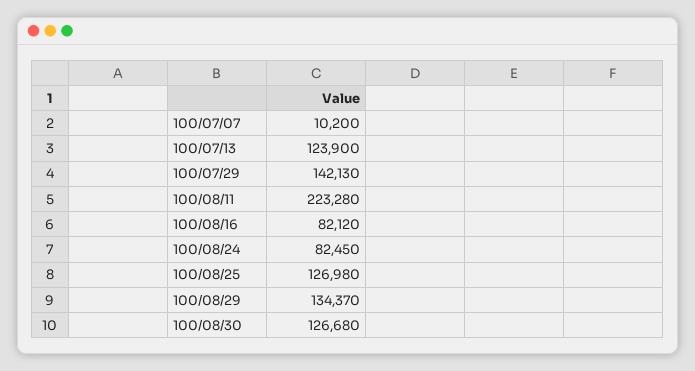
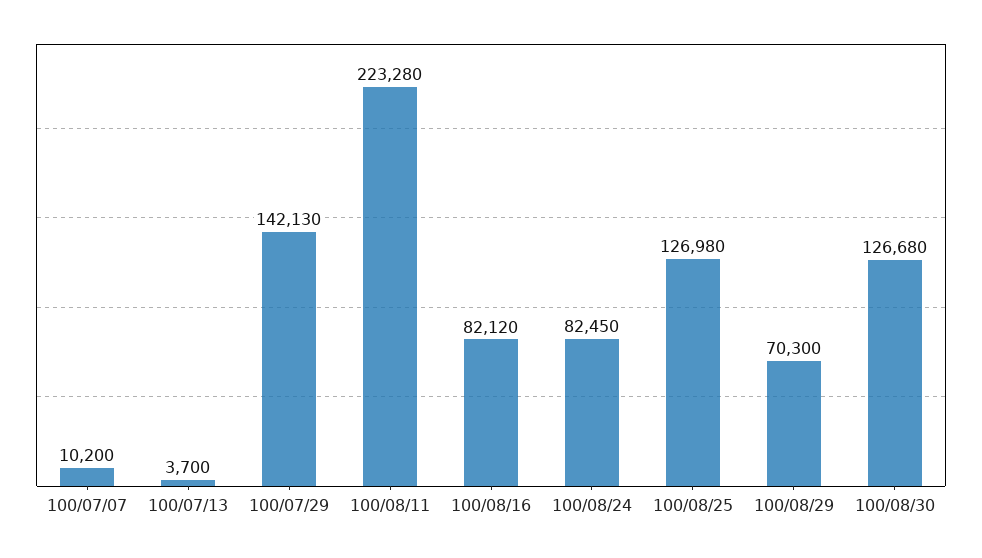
100/07/13: 123900 -> 3700
100/08/29: 134370 -> 70300

